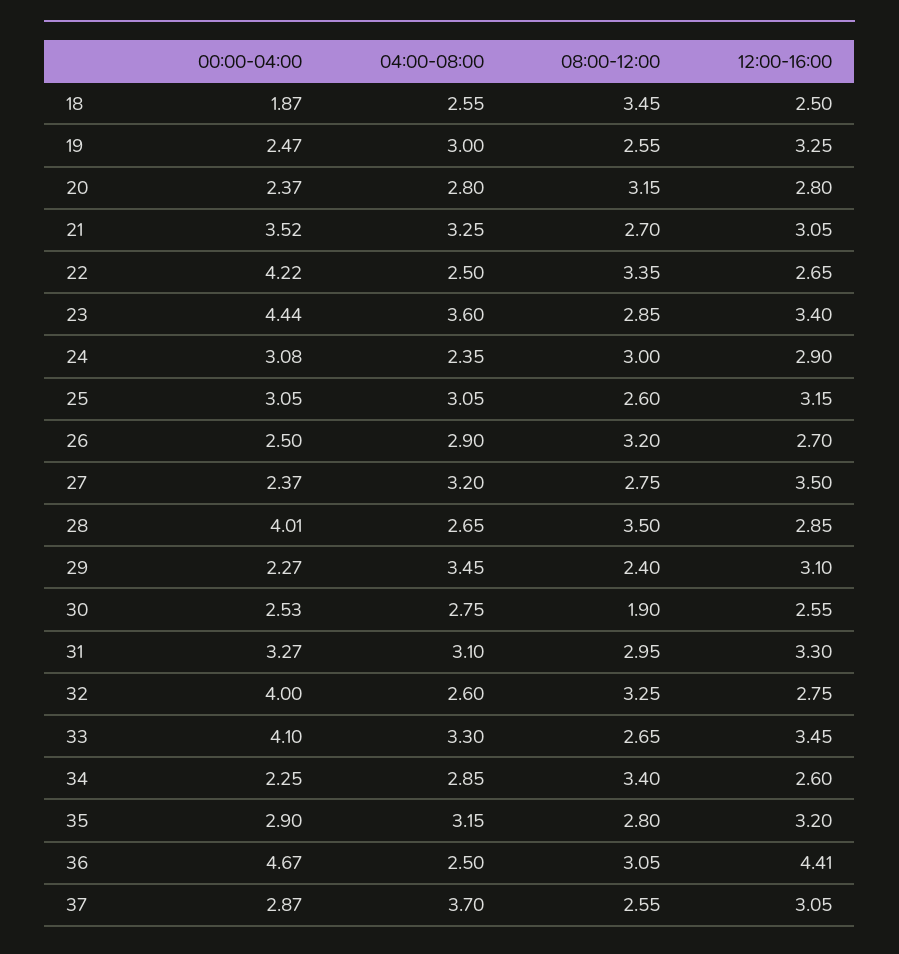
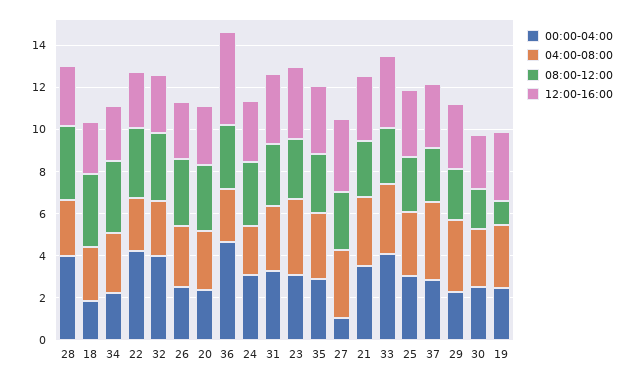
08:00-12:00, 19: 2.55 -> 1
00:00-04:00, 23: 4.44 -> 3
00:00-04:00, 27: 2.37 -> 1

